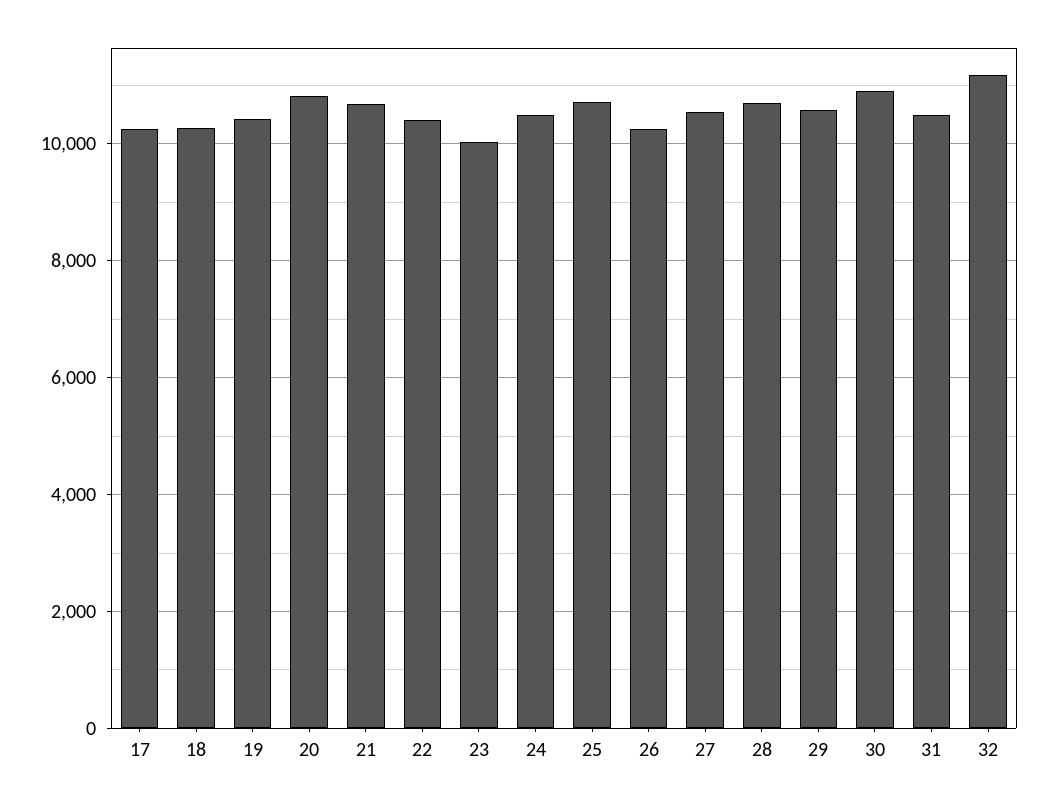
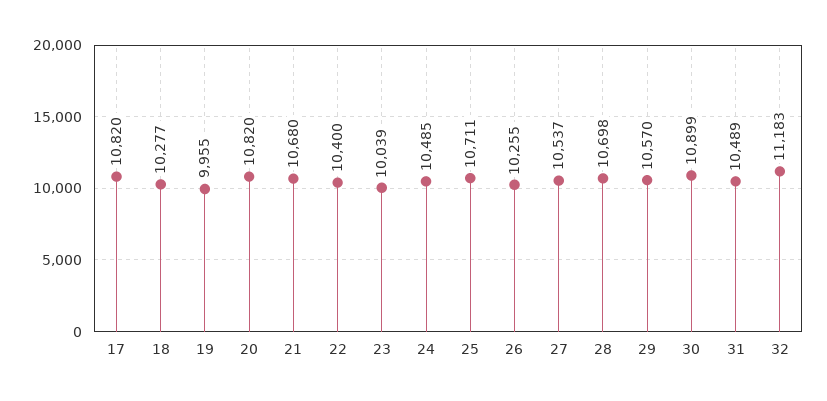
17: 10200 -> 10820
19: 10400 -> 9955

